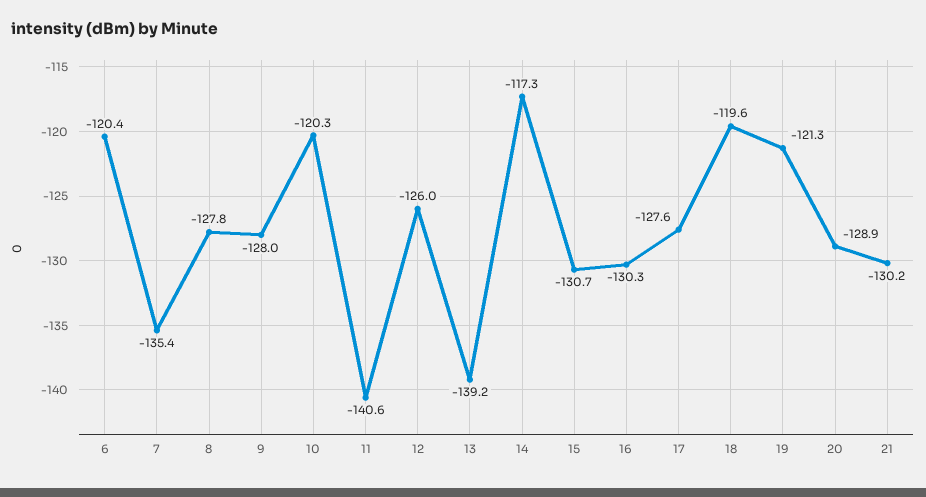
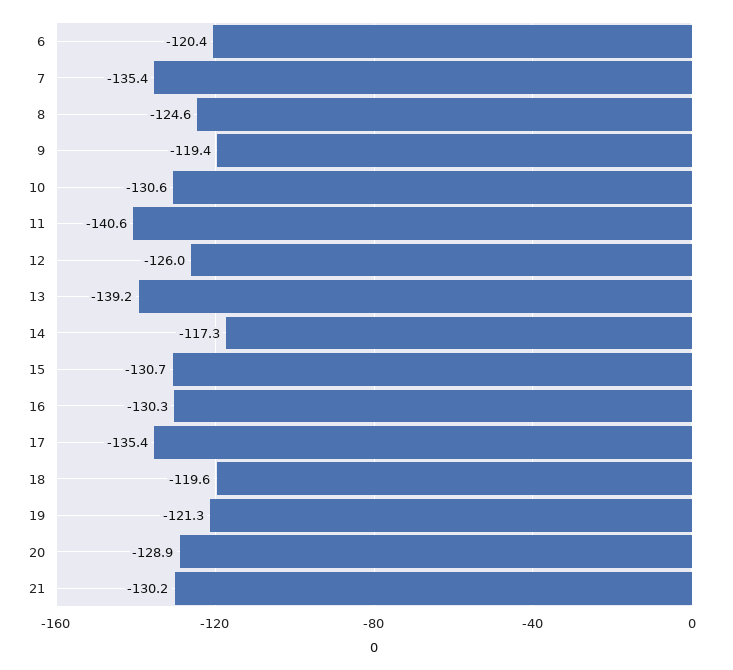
8: -127.8 -> -124.6
9: -128 -> -119.4
10: -120.3 -> -130.6
17: -127.6 -> -135.4

